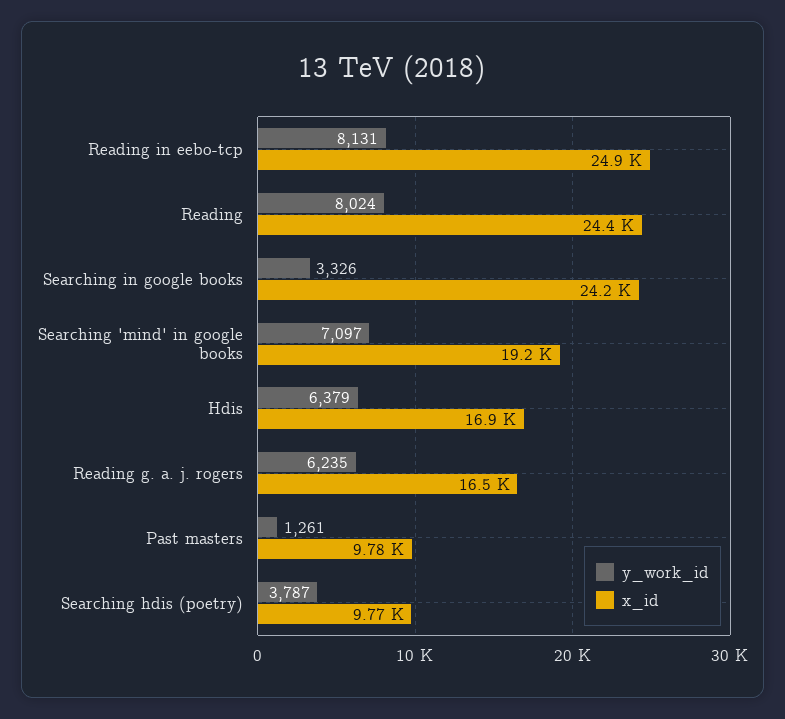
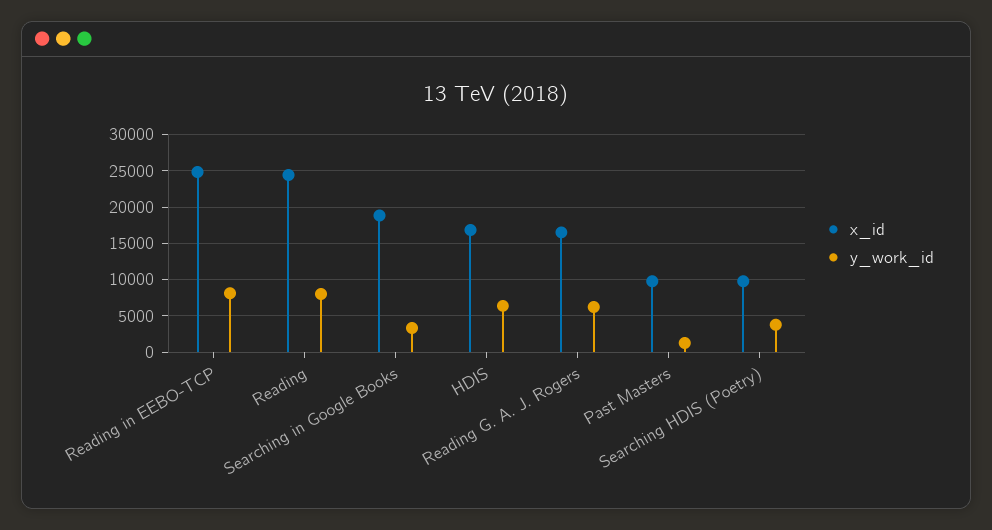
x_id, Searching in google books: 24200 -> 19000
y_work_id, Searching 'mind' in google books: 7097 -> none
x_id, Searching 'mind' in google books: 19200 -> none

